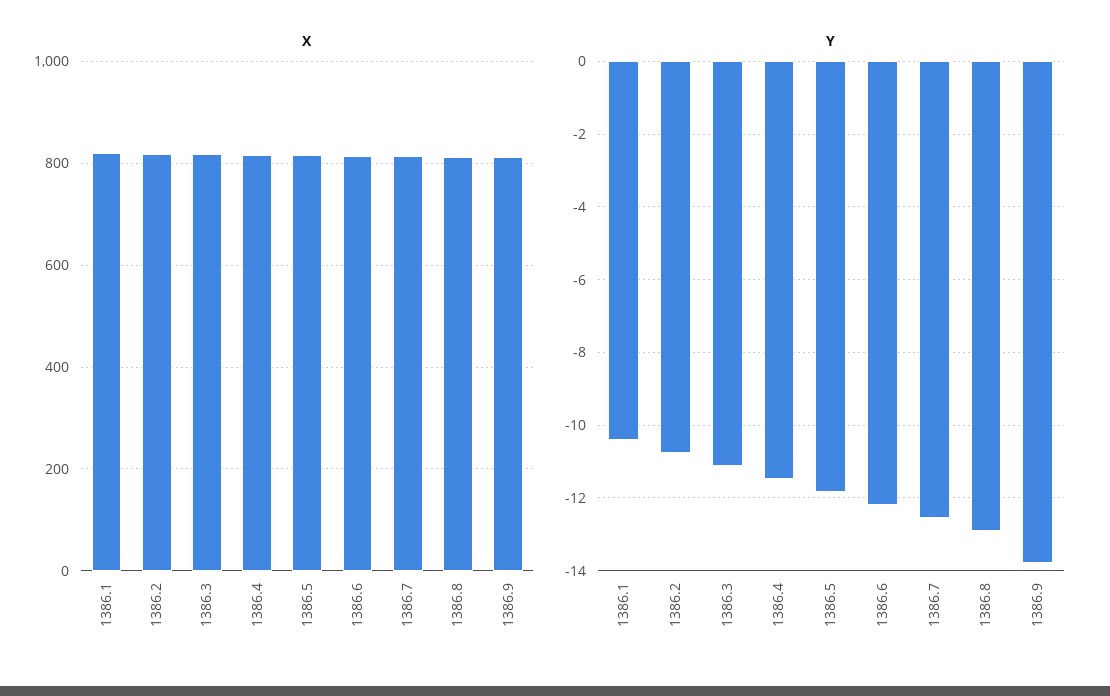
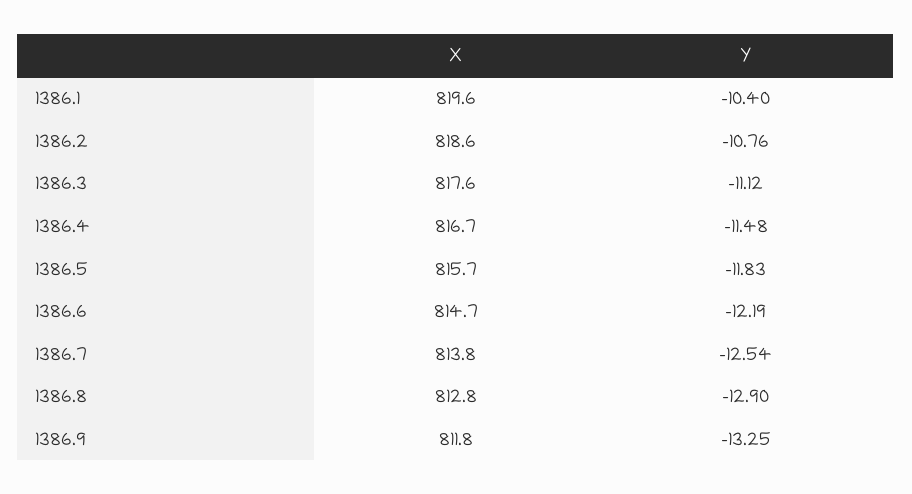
Y, 1386.9: -13.8 -> -13.25

